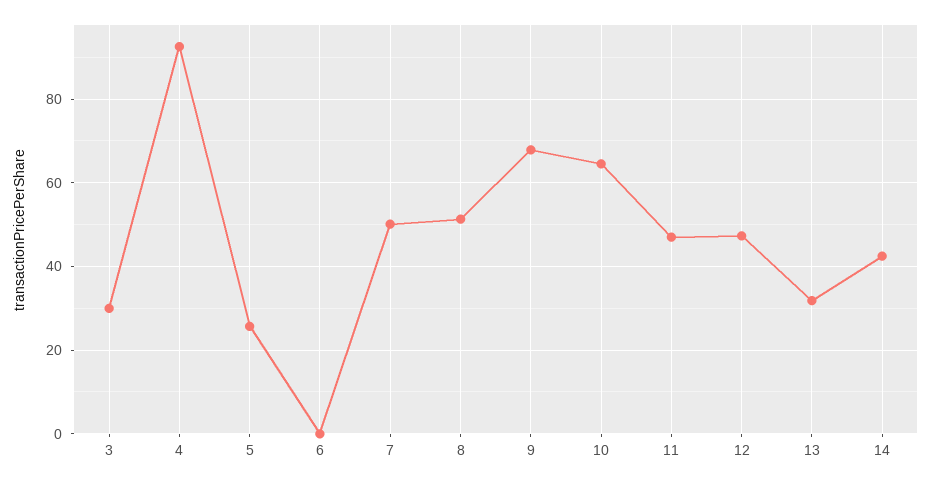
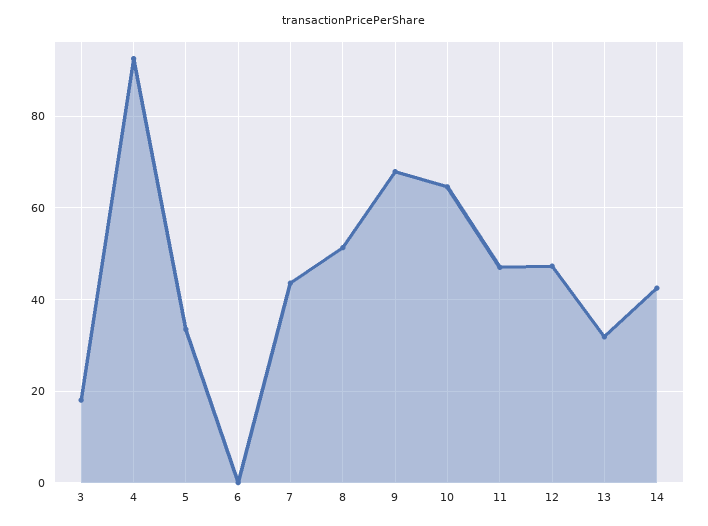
3: 30 -> 18
5: 26 -> 34
7: 50 -> 44

